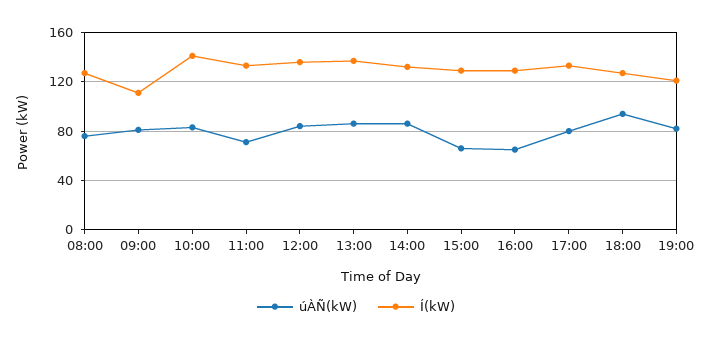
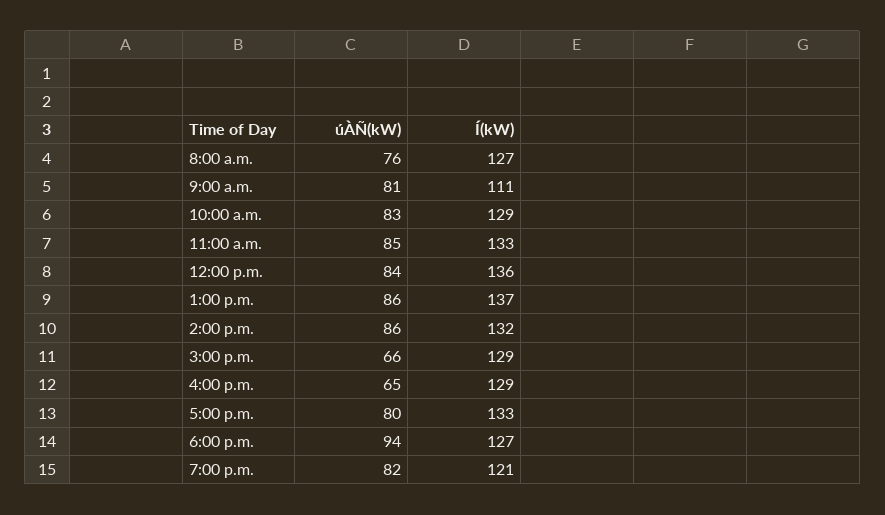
Í(kW), 10:00: 140 -> 129
úÀÑ(kW), 11:00: 70 -> 85

